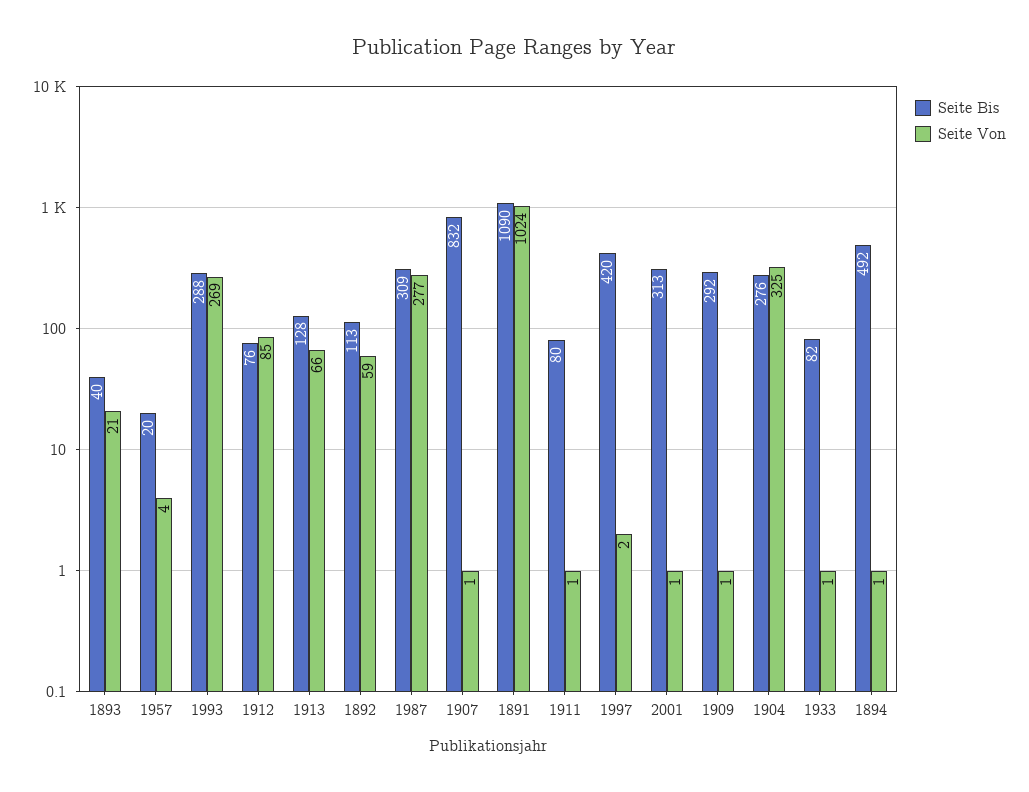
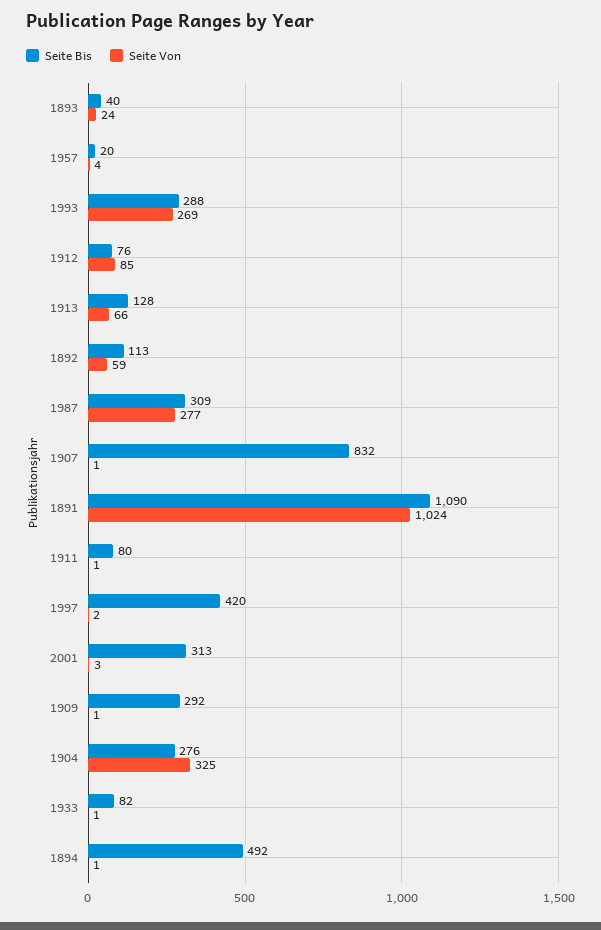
Seite Von, 1893: 21 -> 24
Seite Von, 2001: 1 -> 3

